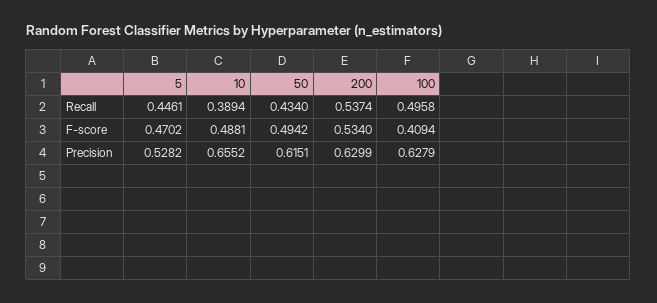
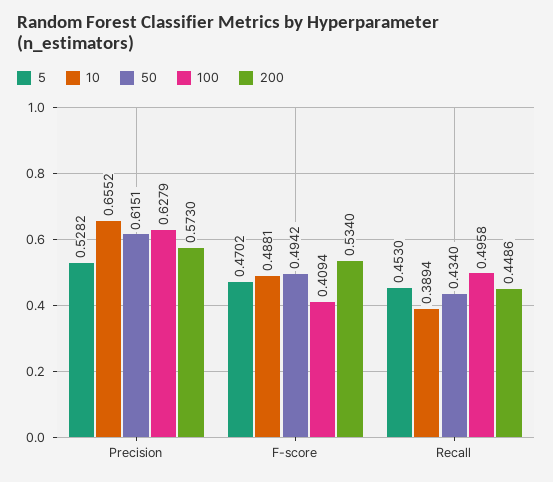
5, Recall: 0.4461 -> 0.453
200, Recall: 0.5374 -> 0.4486
200, Precision: 0.6299 -> 0.573

